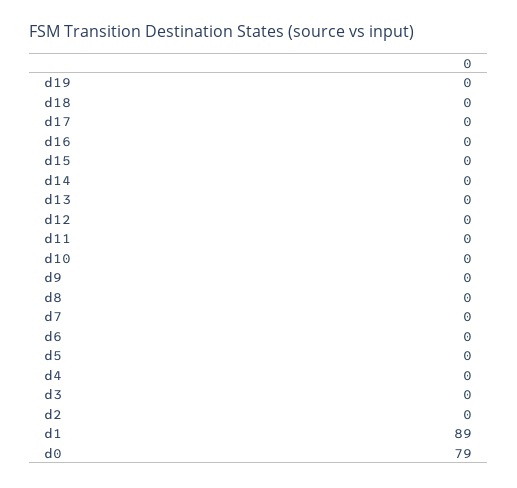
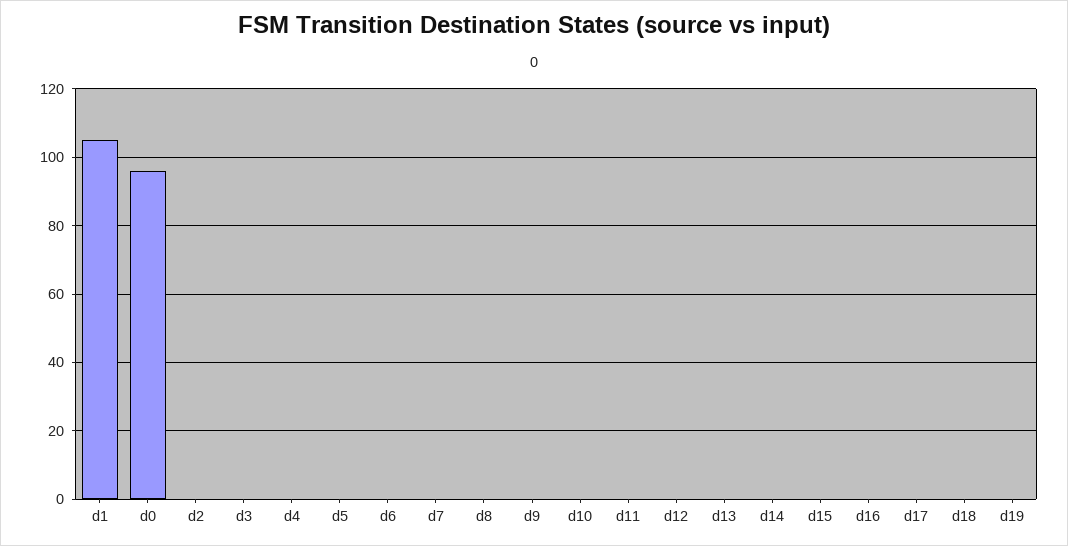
d1: 89 -> 105
d0: 79 -> 95

